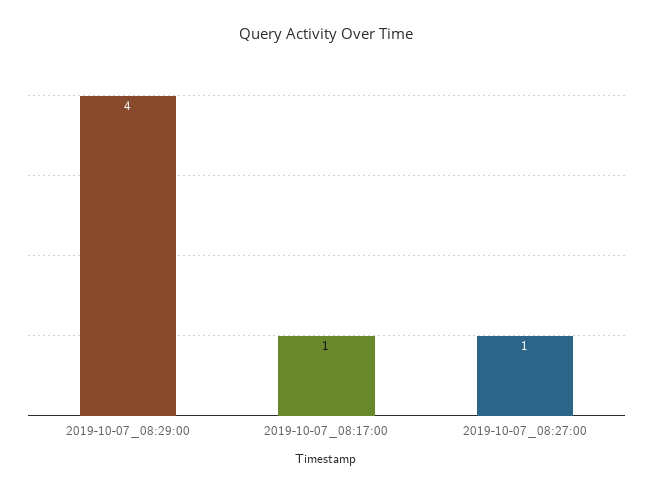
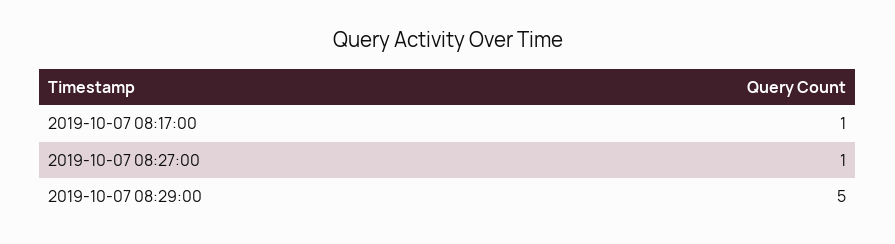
2019-10-07_08:29:00: 4 -> 5

